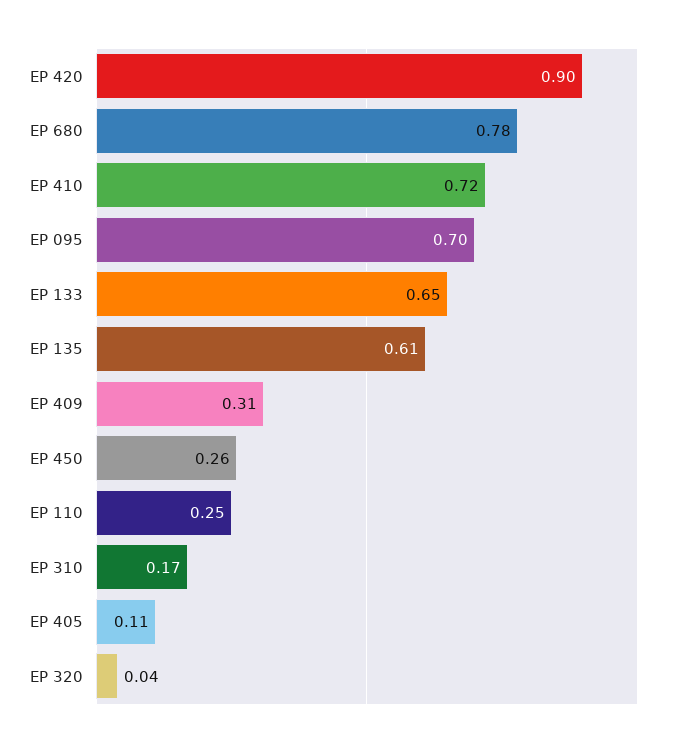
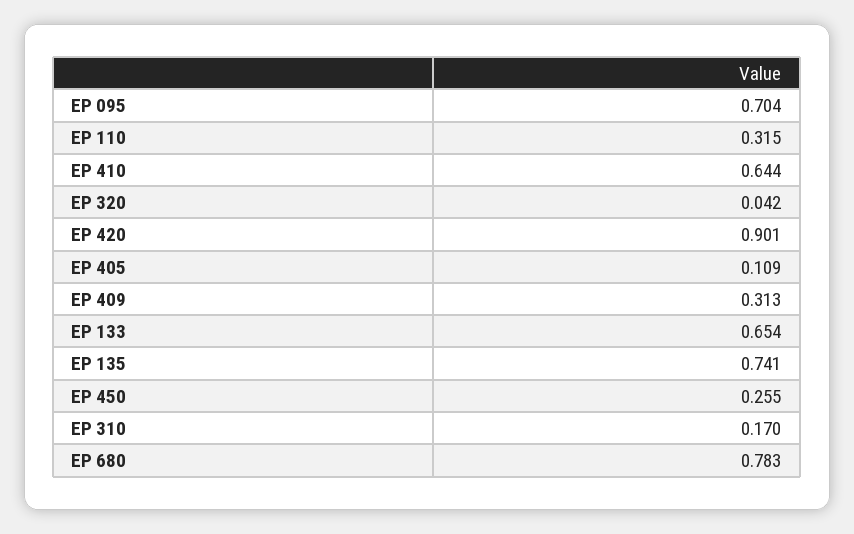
EP 410: 0.72 -> 0.644
EP 135: 0.61 -> 0.741
EP 110: 0.25 -> 0.315

